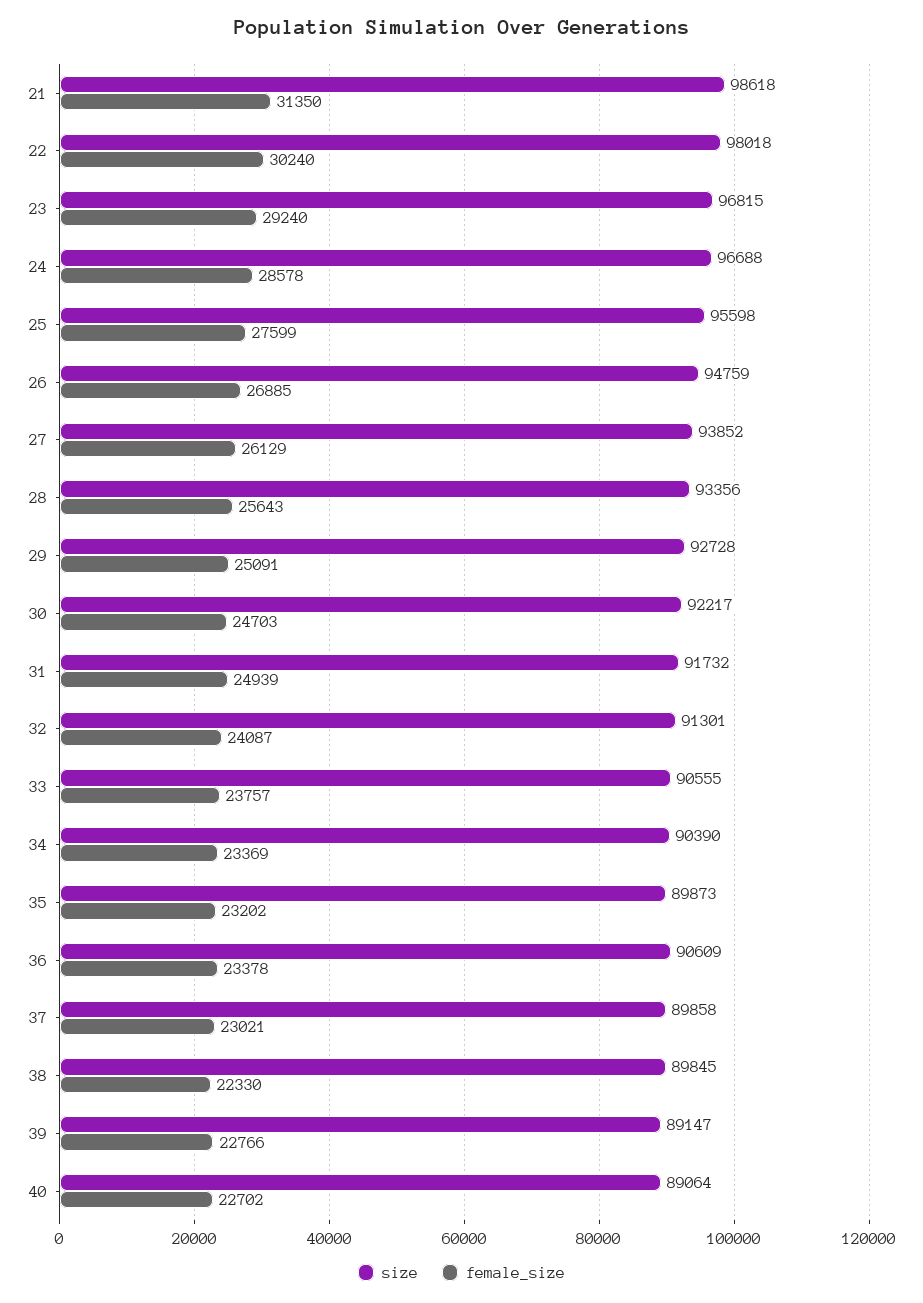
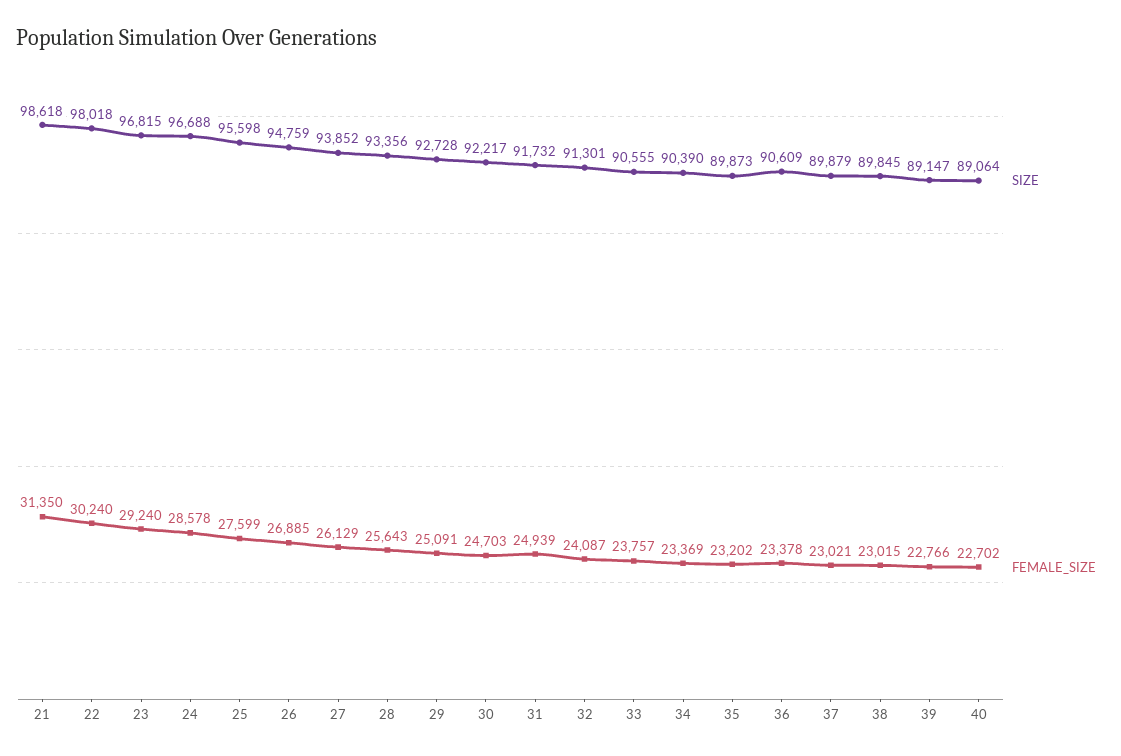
size, 37: 89858 -> 89879
female_size, 38: 22330 -> 23015

